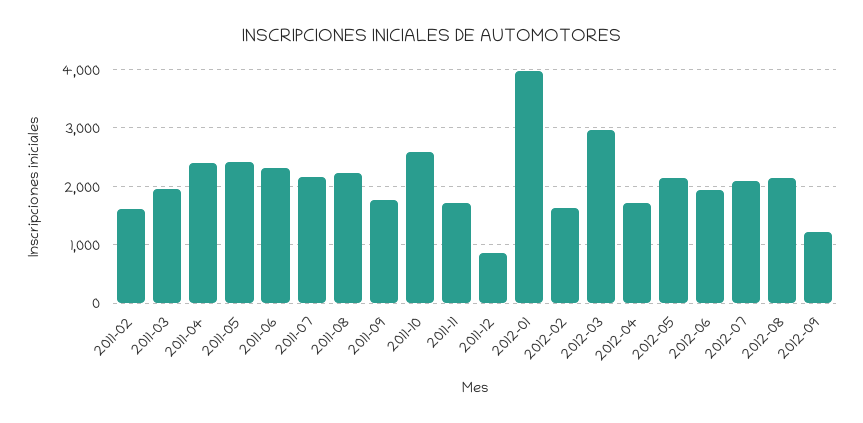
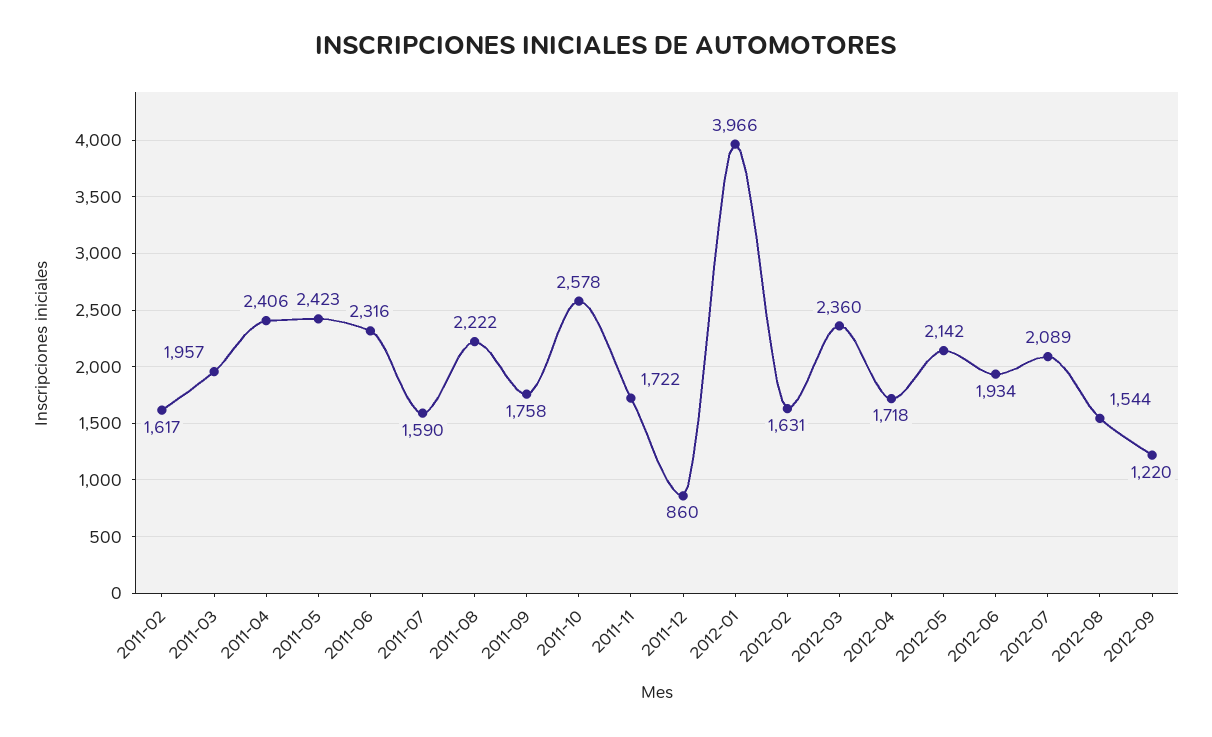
2011-07: 2200 -> 1590
2012-03: 3000 -> 2360
2012-08: 2200 -> 1544

